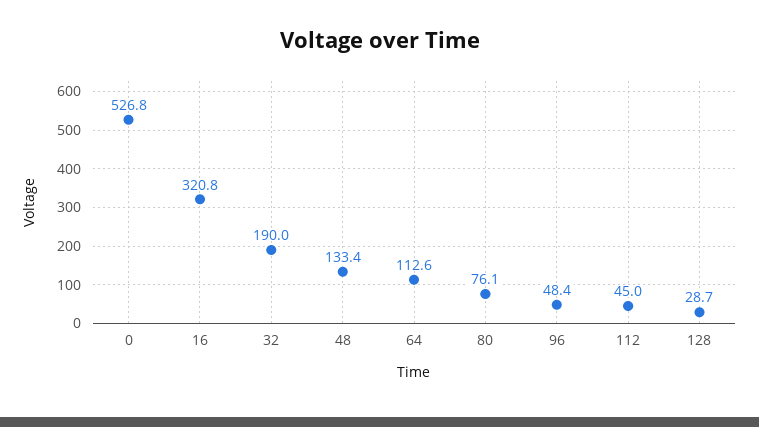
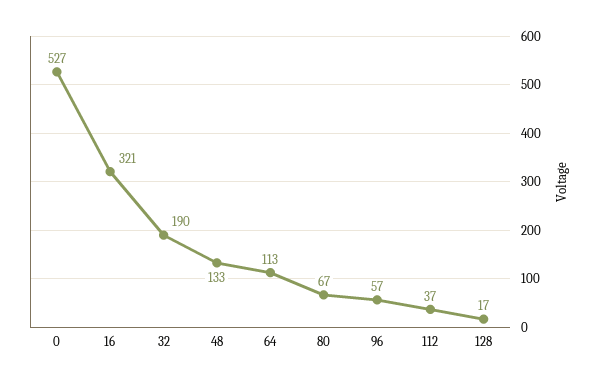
80: 76.1 -> 67
96: 48.4 -> 57
112: 45 -> 37
128: 28.7 -> 17

